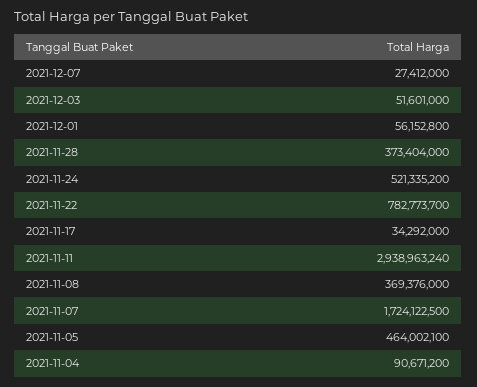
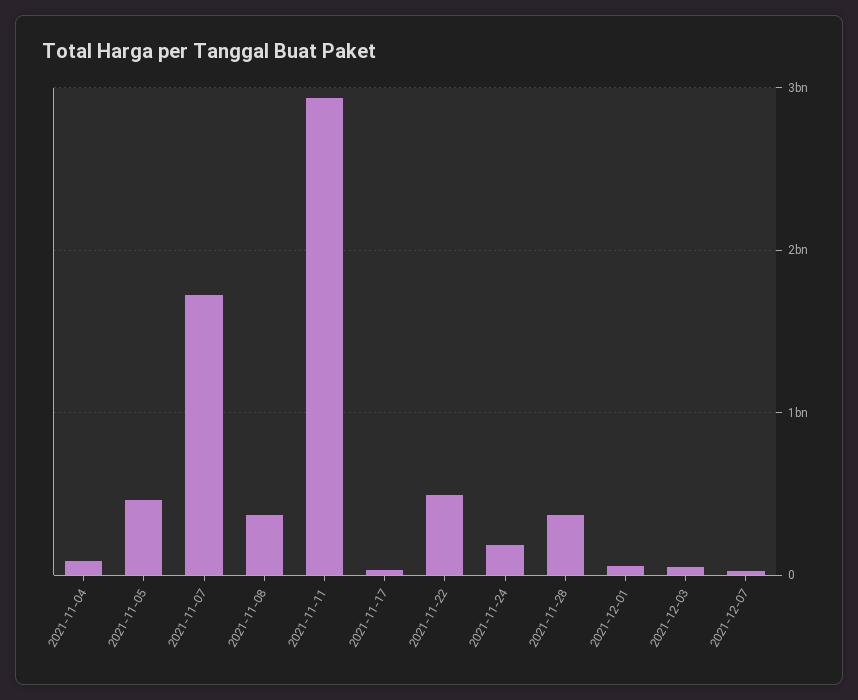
2021-11-24: 521335200 -> 200000000
2021-11-22: 782773700 -> 500000000

